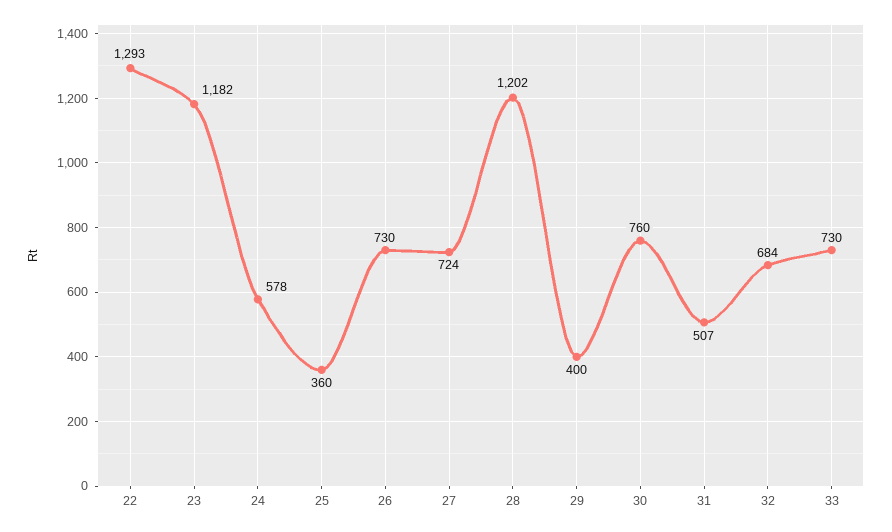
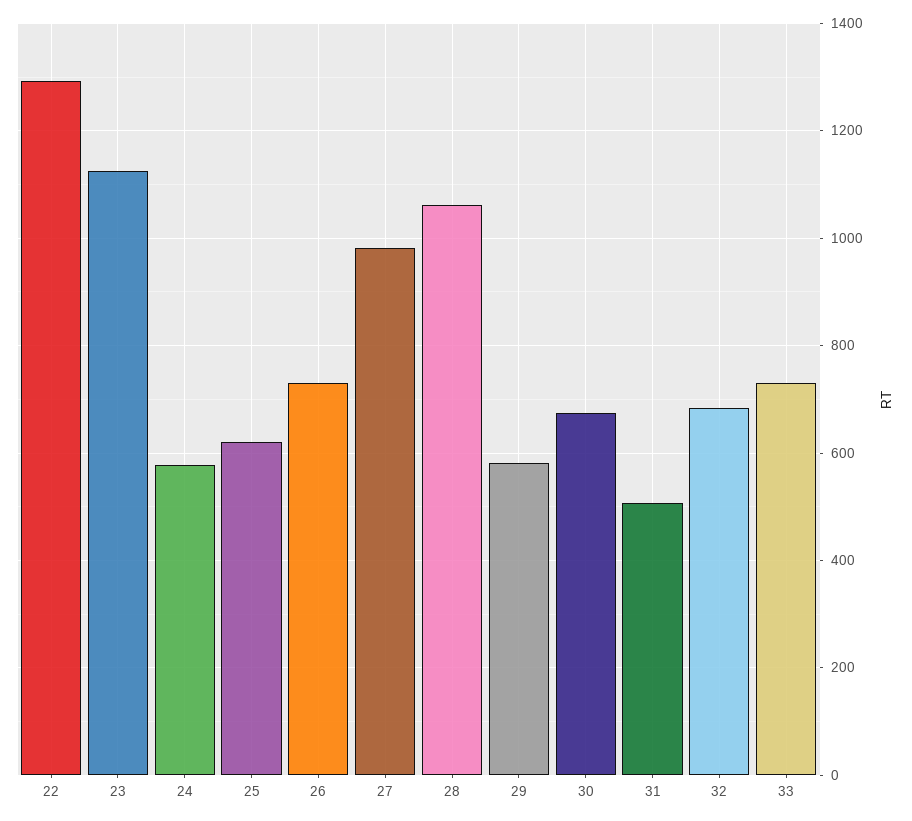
23: 1182 -> 1120
25: 360 -> 620
27: 724 -> 980
28: 1202 -> 1060
29: 400 -> 580
30: 760 -> 680

